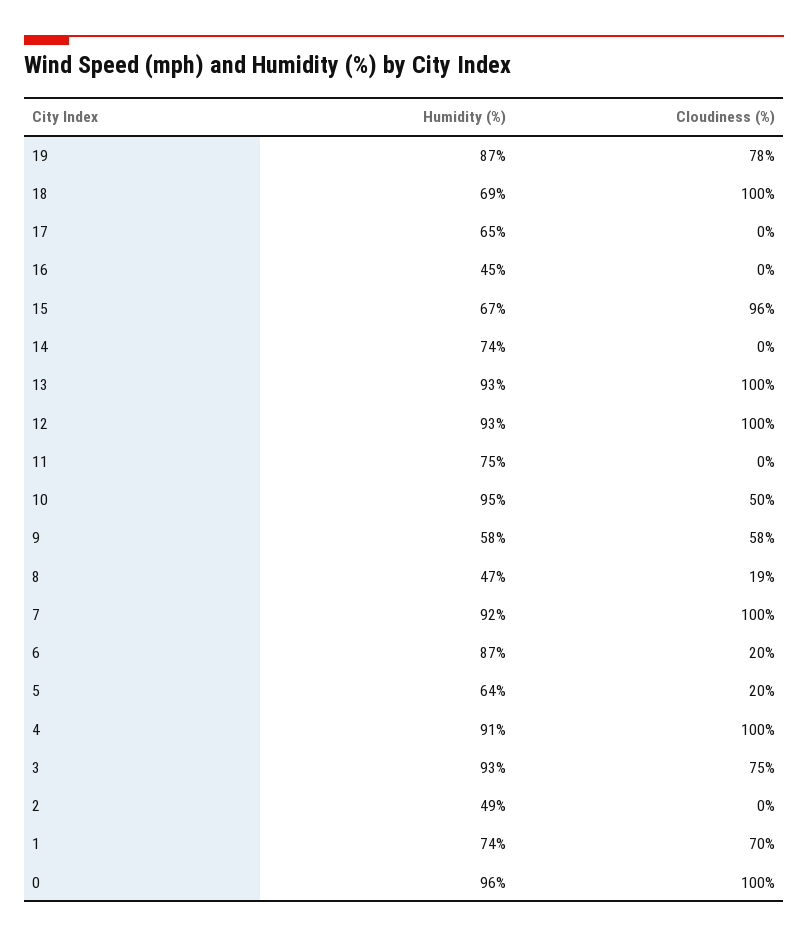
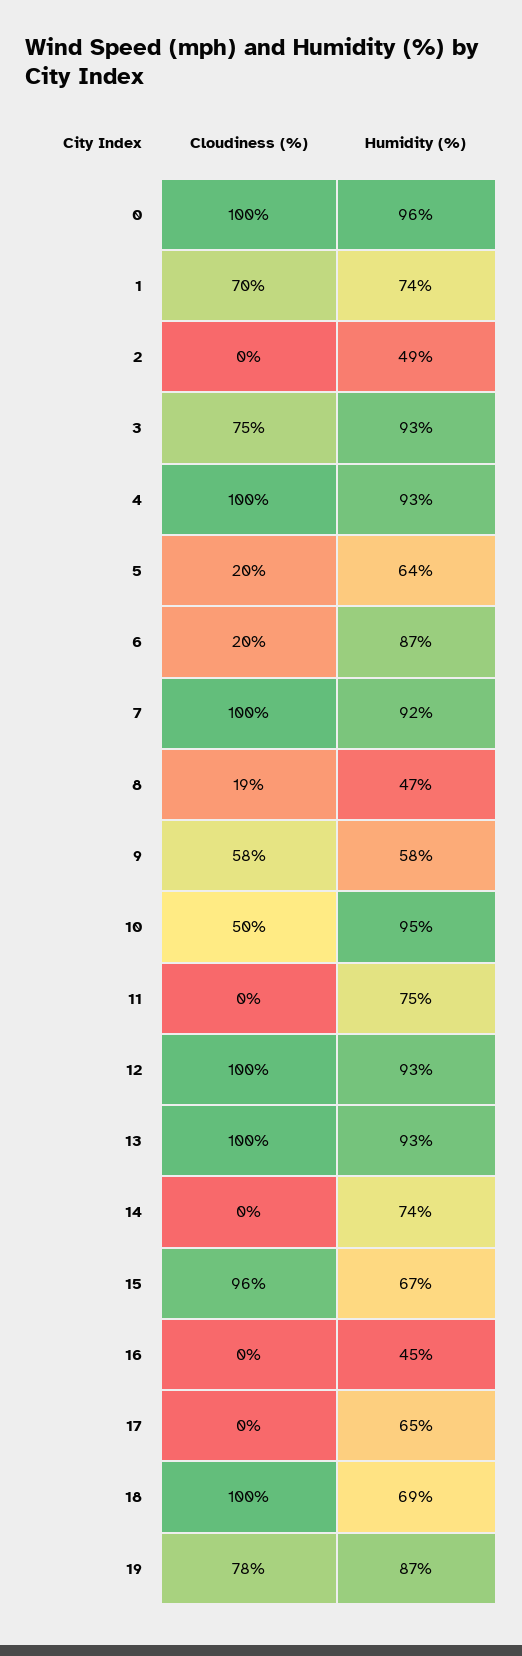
Humidity (%), 4: 91 -> 93

